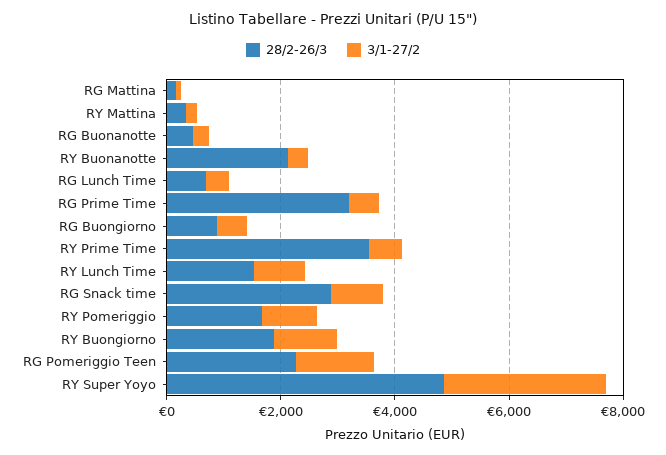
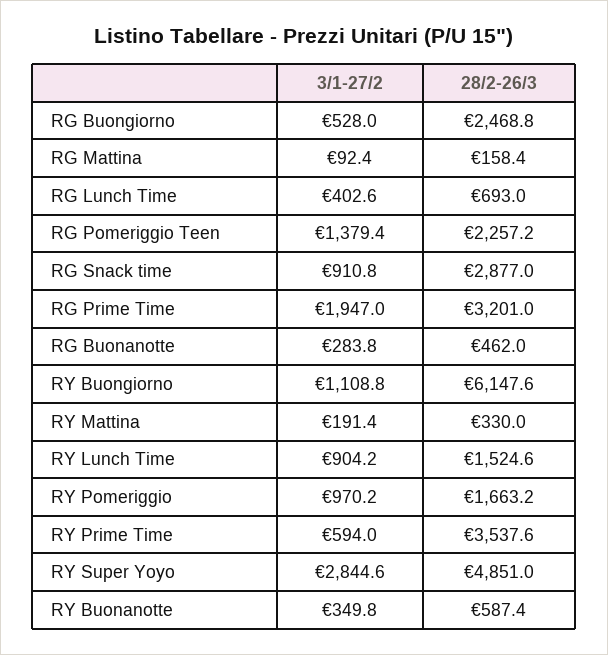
28/2-26/3, RY Buonanotte: 2000 -> 587.4
3/1-27/2, RG Prime Time: 500 -> 1947
28/2-26/3, RG Buongiorno: 1000 -> 2468.8
28/2-26/3, RY Buongiorno: 2000 -> 6147.6

